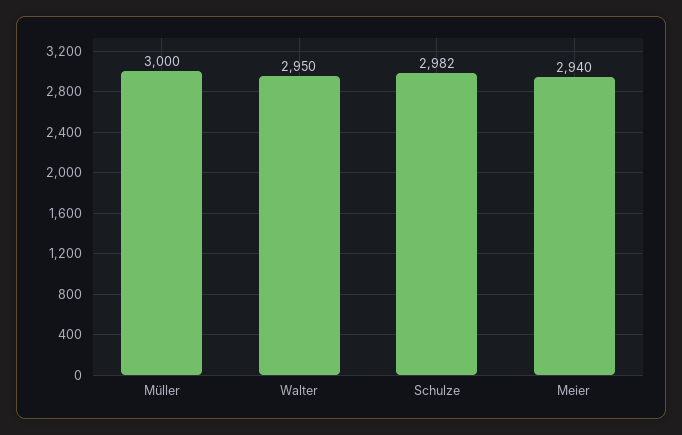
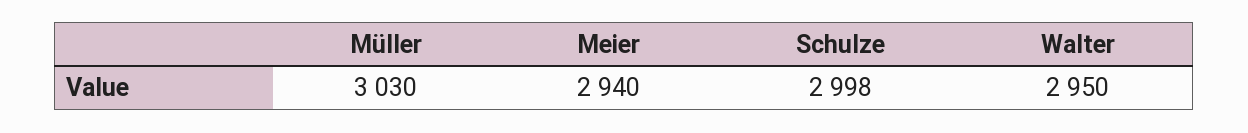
Müller: 3000 -> 3030
Schulze: 2982 -> 2998

